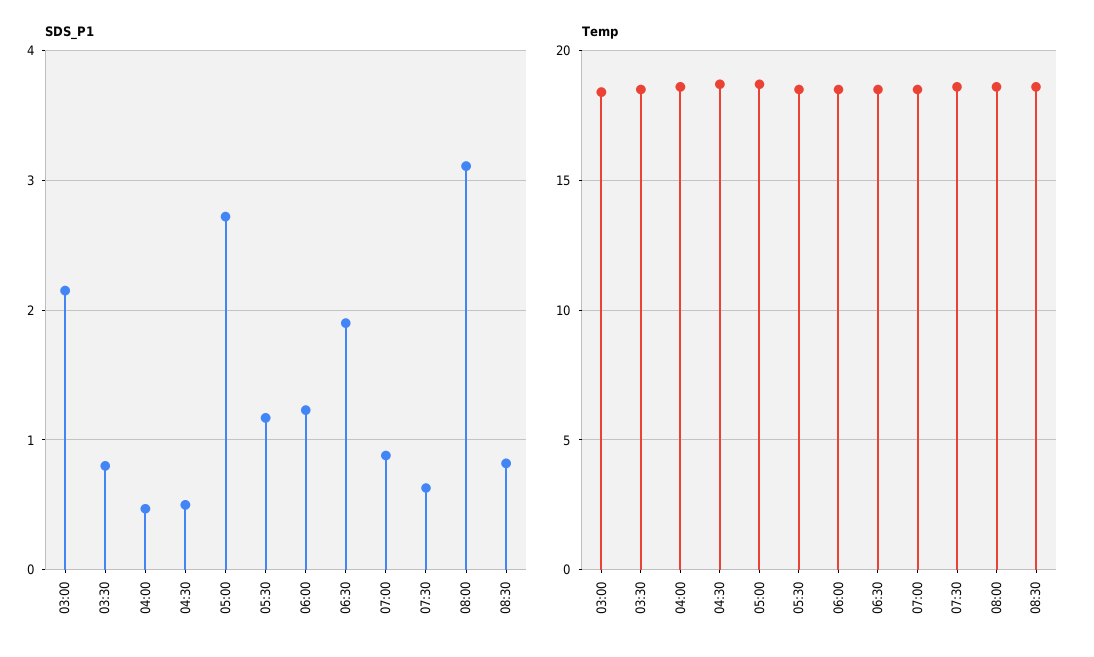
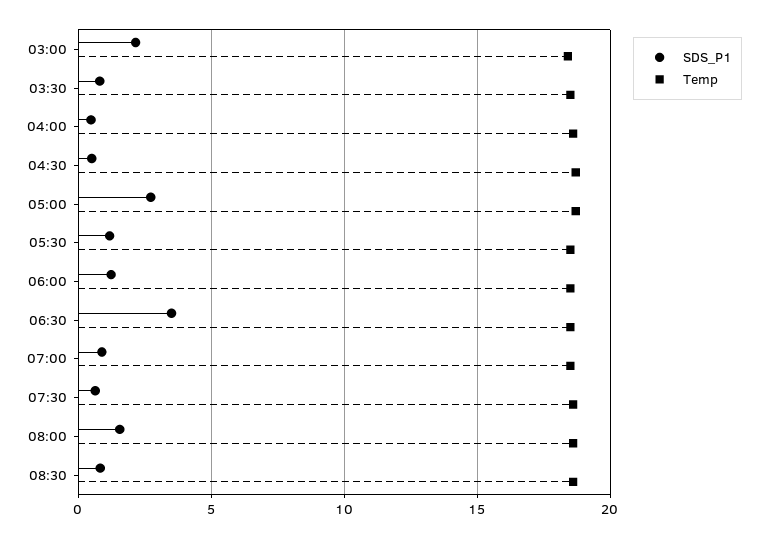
SDS_P1, 06:30: 1.9 -> 3.5
SDS_P1, 08:00: 3.1 -> 1.5

